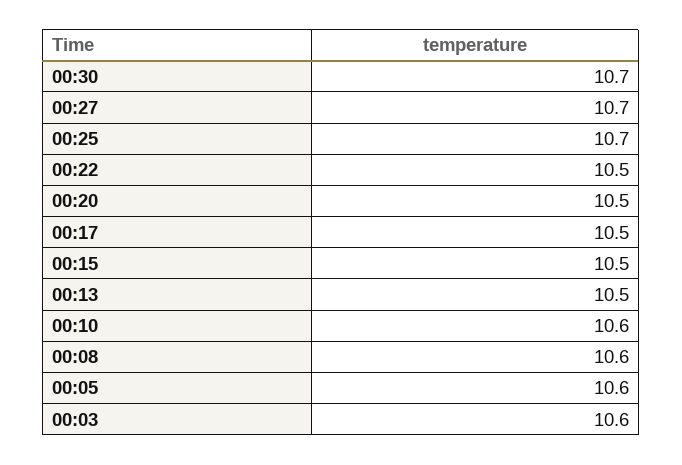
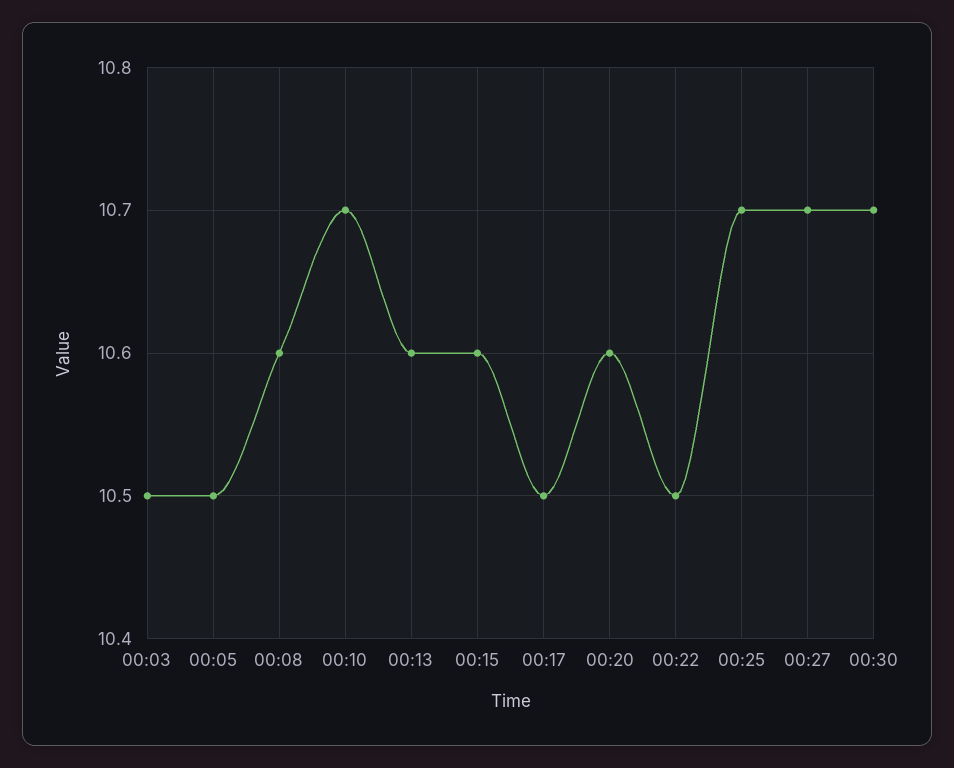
00:20: 10.5 -> 10.6
00:15: 10.5 -> 10.6
00:13: 10.5 -> 10.6
00:10: 10.6 -> 10.7
00:05: 10.6 -> 10.5
00:03: 10.6 -> 10.5

